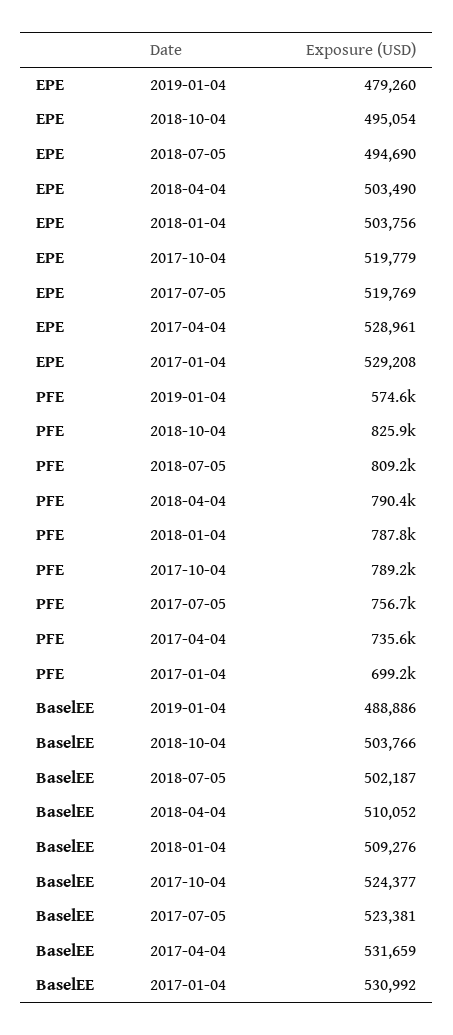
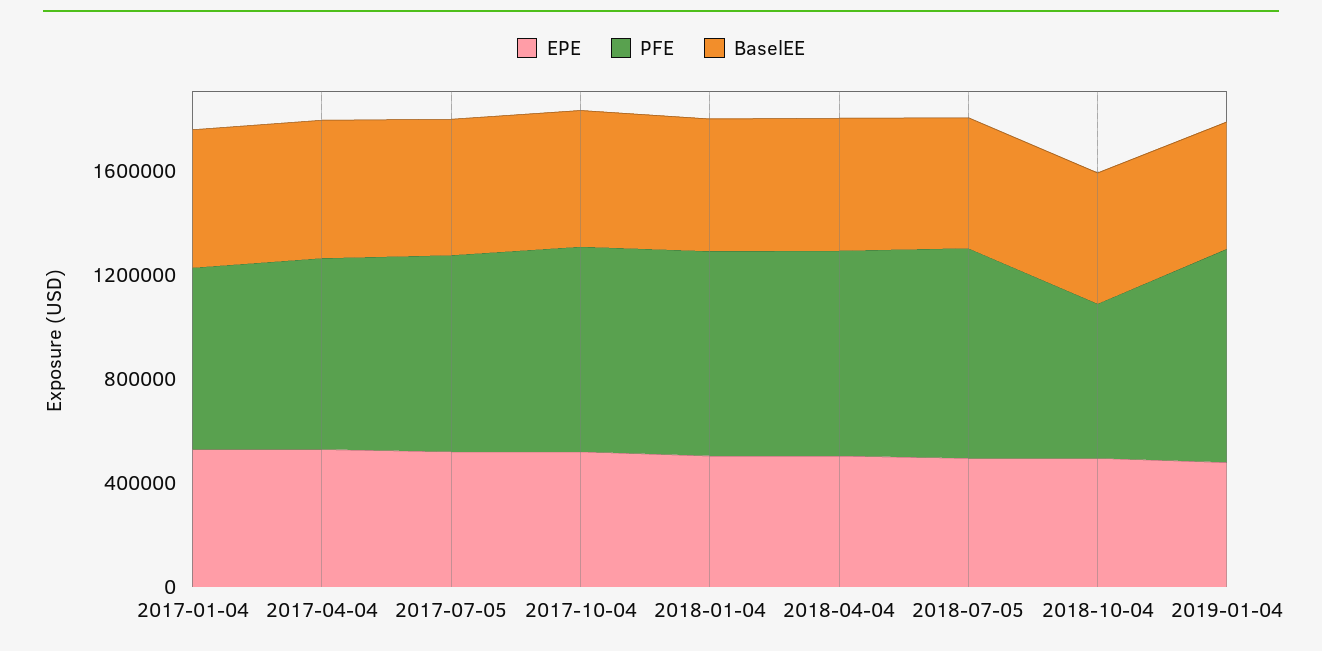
PFE, 2019-01-04: 574600 -> 800000
PFE, 2018-10-04: 825900 -> 600000

